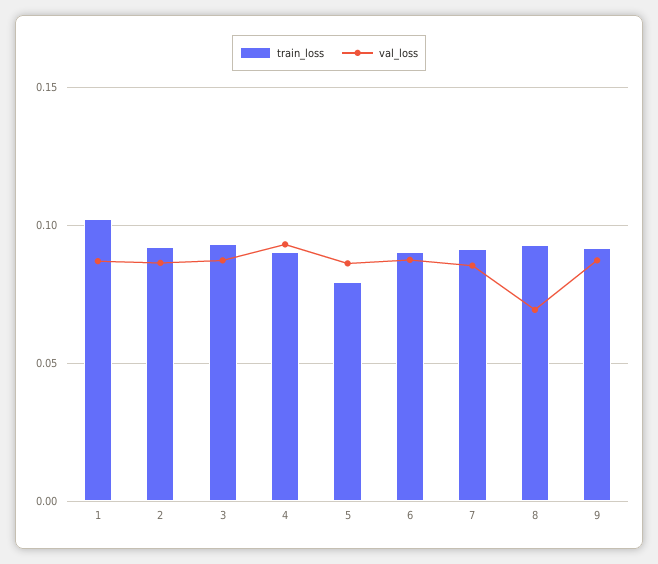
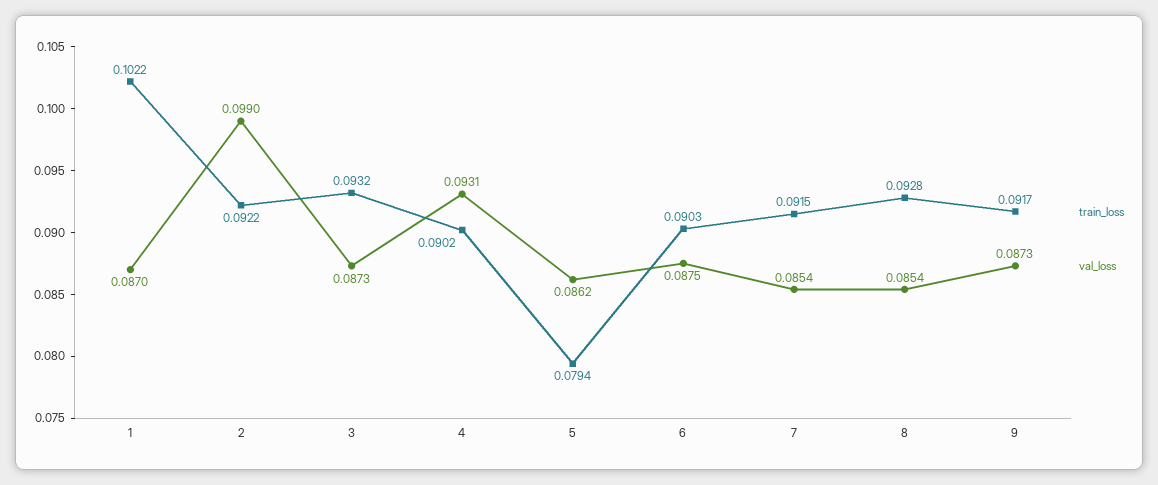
val_loss, 2: 0.085 -> 0.099
val_loss, 8: 0.07 -> 0.0854

